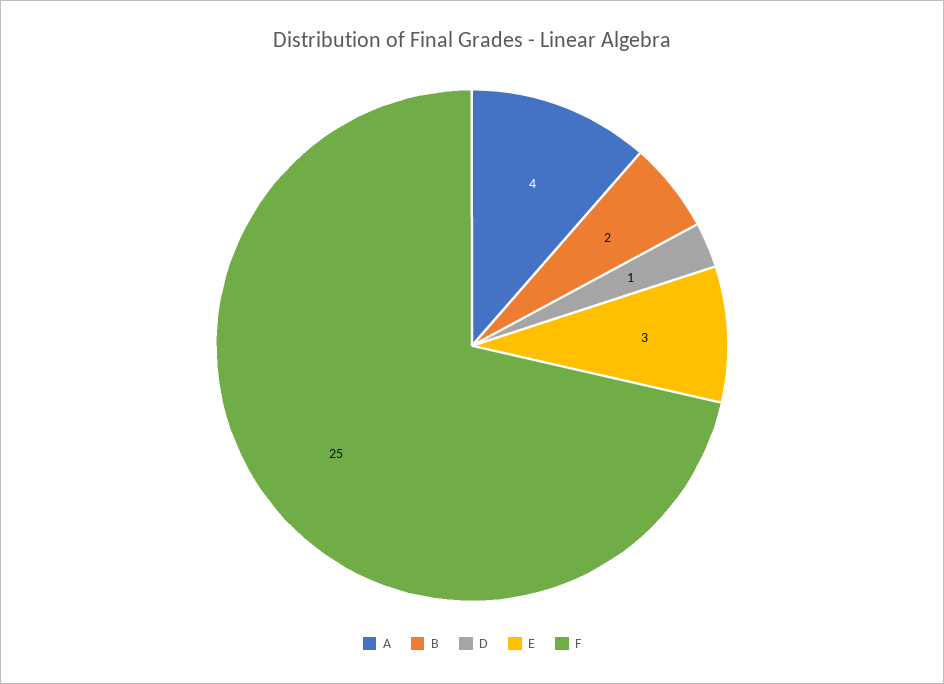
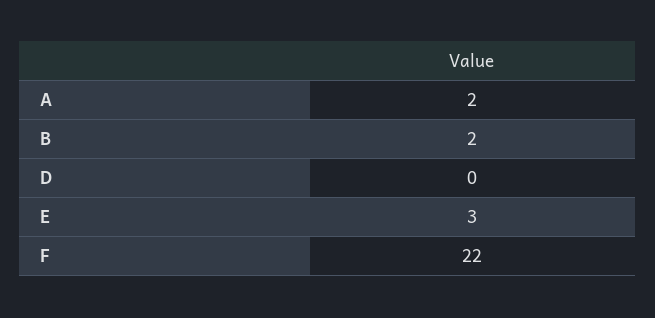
A: 4 -> 2
D: 1 -> 0
F: 25 -> 22

